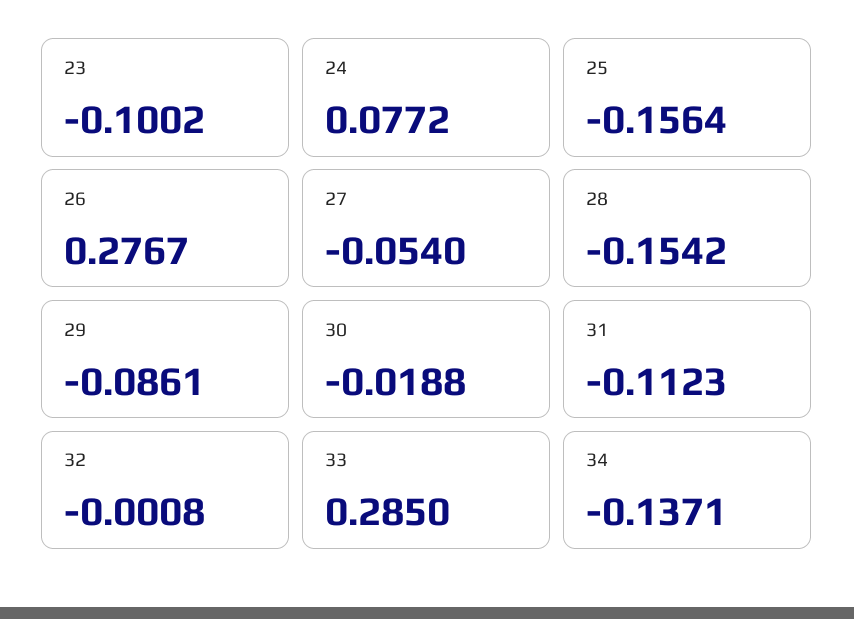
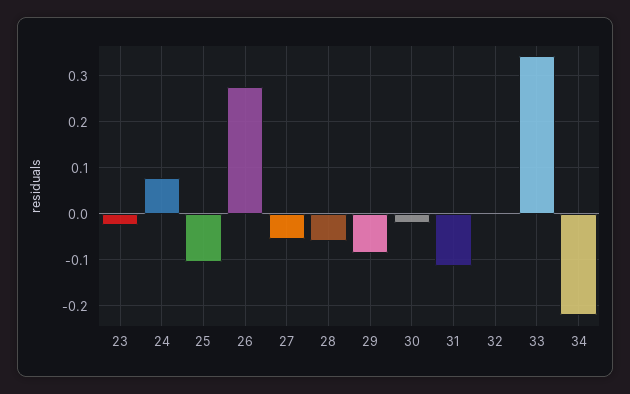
23: -0.1002 -> -0.02
25: -0.1564 -> -0.1
28: -0.1542 -> -0.06
33: 0.285 -> 0.34
34: -0.1371 -> -0.22

